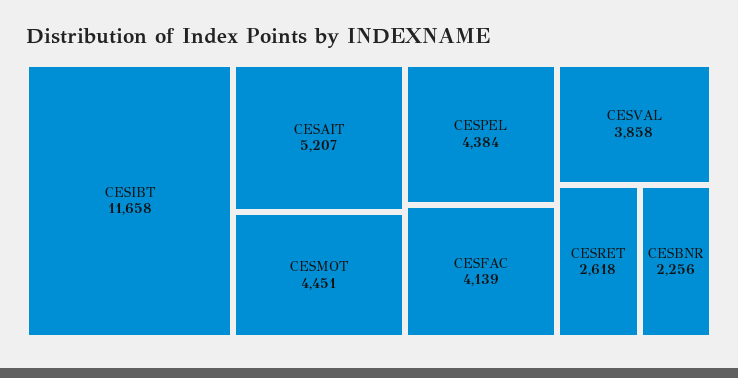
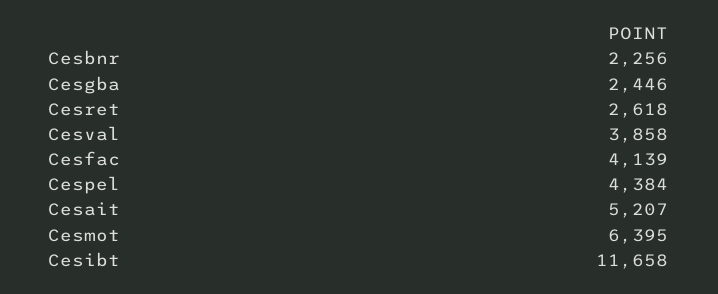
CESMOT: 4451 -> 6395
Cesgba: none -> 2446

